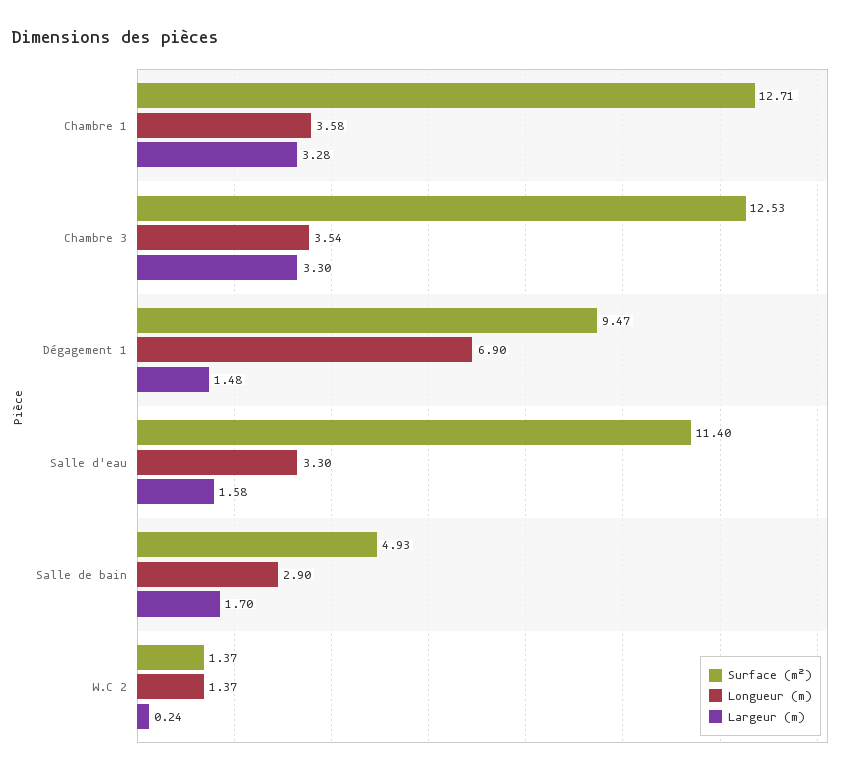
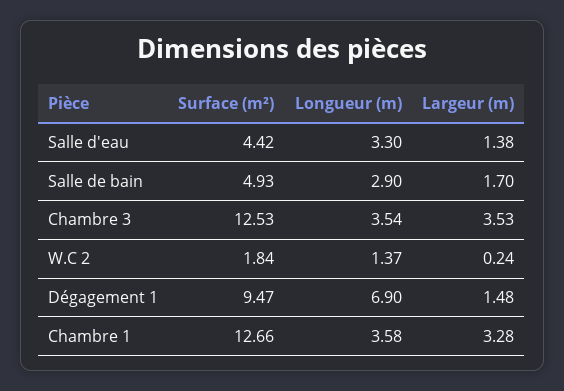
Surface (m²), Chambre 1: 12.71 -> 12.66
Largeur (m), Chambre 3: 3.3 -> 3.53
Surface (m²), Salle d'eau: 11.4 -> 4.42
Largeur (m), Salle d'eau: 1.58 -> 1.38
Surface (m²), W.C 2: 1.37 -> 1.84

